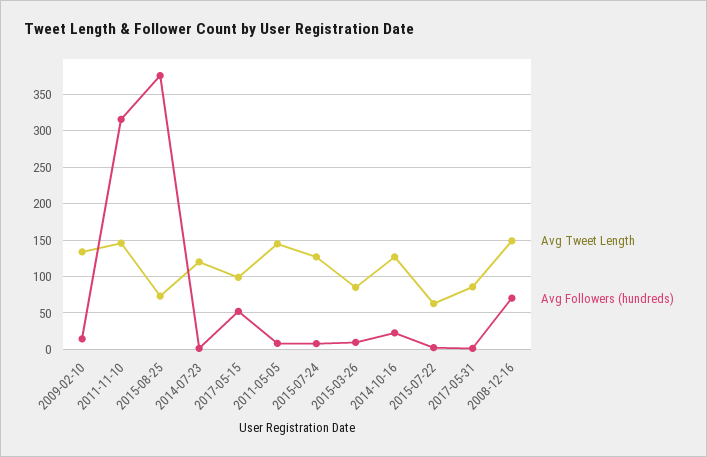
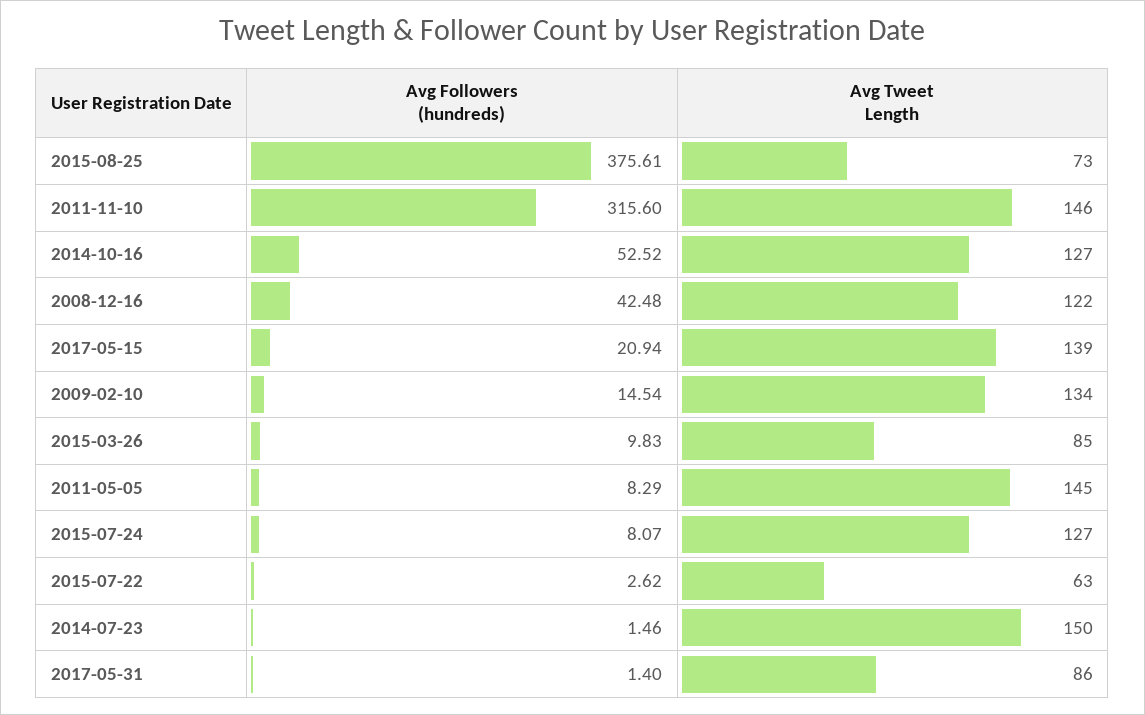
Avg Tweet Length, 2014-07-23: 120 -> 150
Avg Tweet Length, 2017-05-15: 100 -> 139
Avg Followers (hundreds), 2017-05-15: 50 -> 20.94
Avg Followers (hundreds), 2014-10-16: 20 -> 52.52
Avg Tweet Length, 2008-12-16: 150 -> 122
Avg Followers (hundreds), 2008-12-16: 70 -> 42.48

